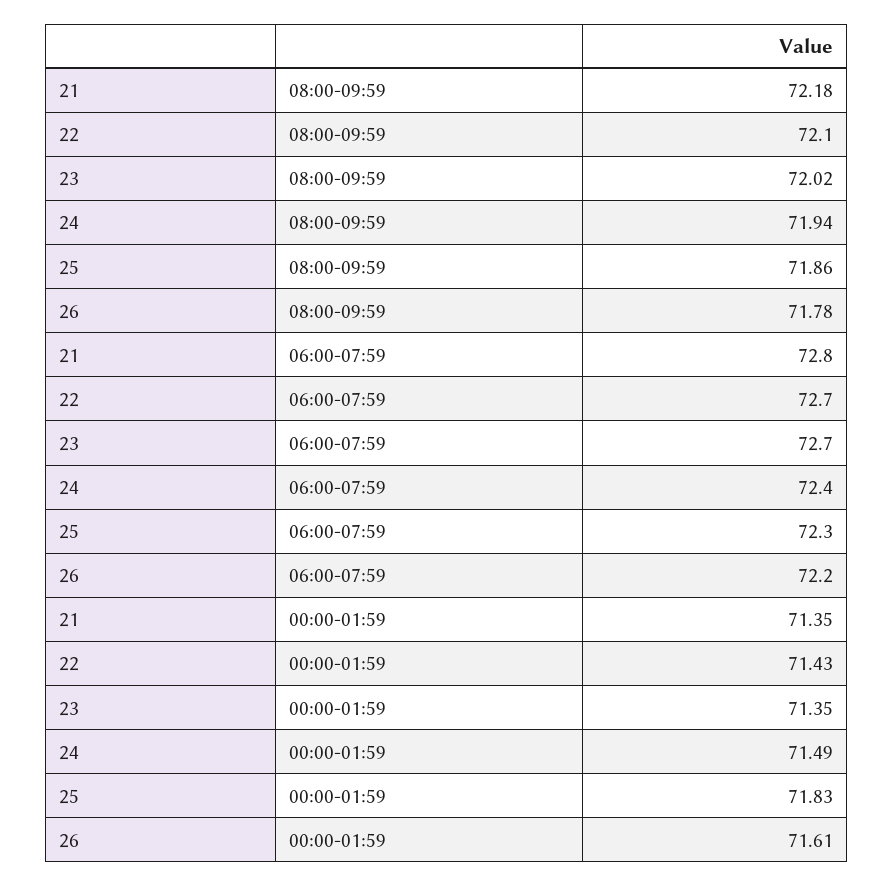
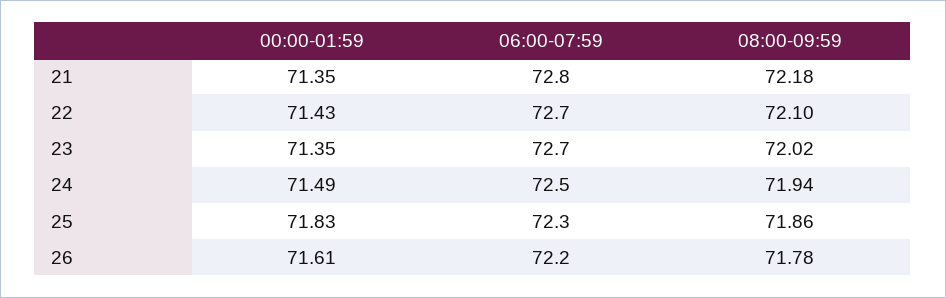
24, 06:00-07:59: 72.4 -> 72.5

